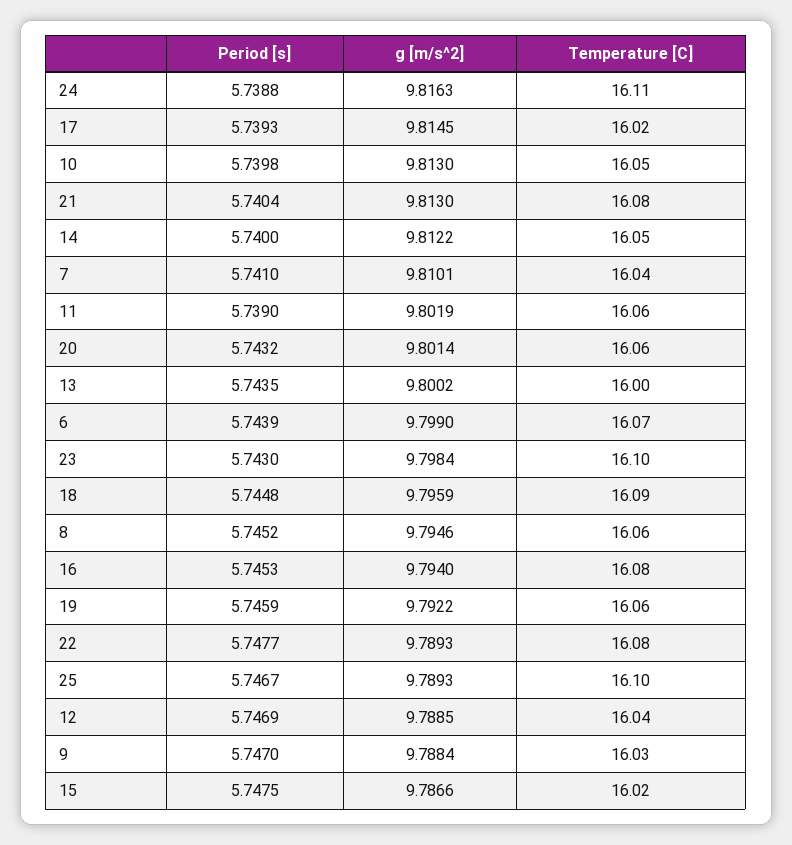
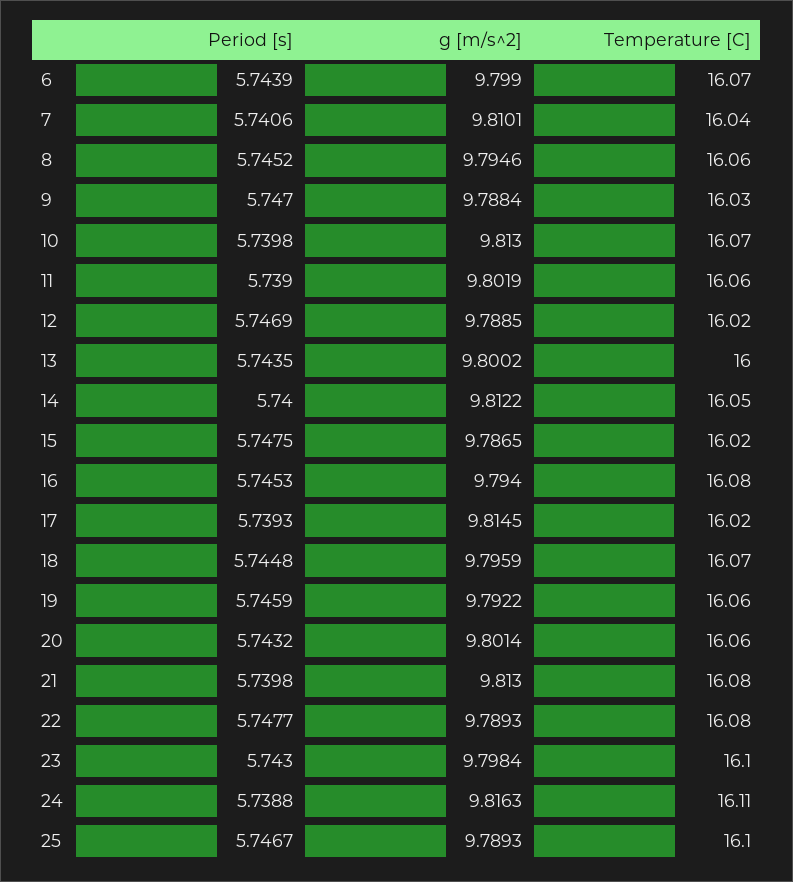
Temperature [C], 10: 16.05 -> 16.07
Period [s], 21: 5.7404 -> 5.7398
Period [s], 7: 5.741 -> 5.7406
Temperature [C], 18: 16.09 -> 16.07
Temperature [C], 12: 16.04 -> 16.02
g [m/s^2], 15: 9.7866 -> 9.7865

